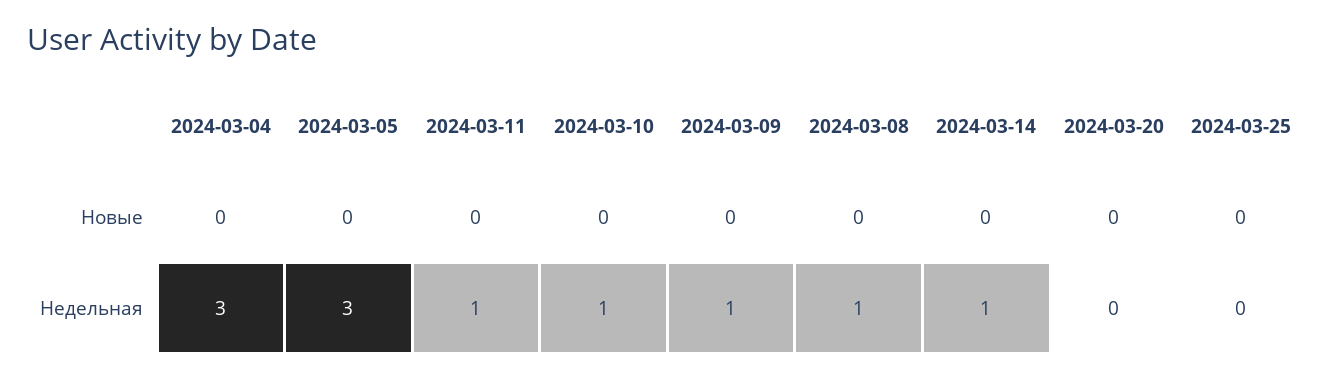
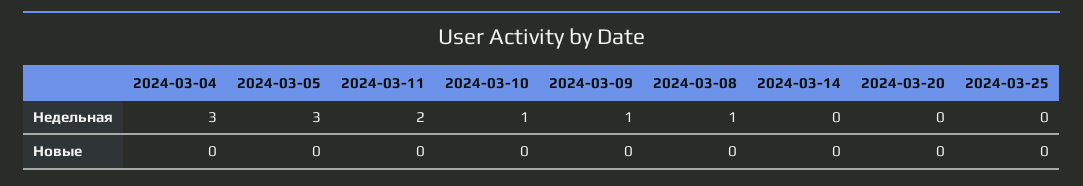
2024-03-11, Недельная: 1 -> 2
2024-03-14, Недельная: 1 -> 0

